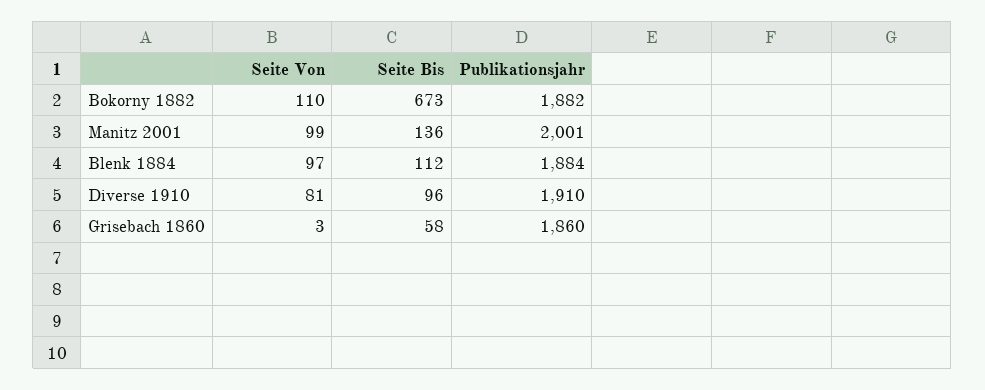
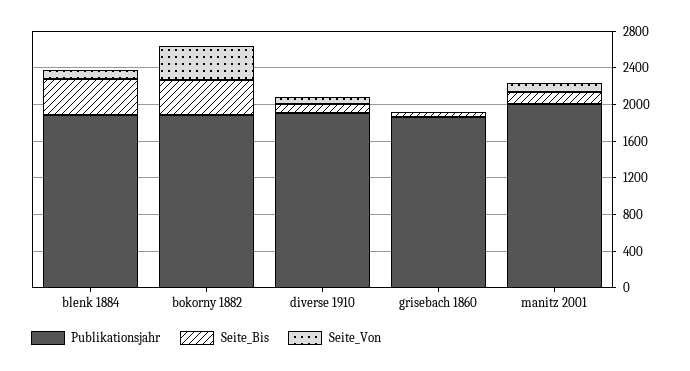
Seite Von, Bokorny 1882: 110 -> 400
Seite Bis, Bokorny 1882: 673 -> 400
Seite Bis, Blenk 1884: 112 -> 400

